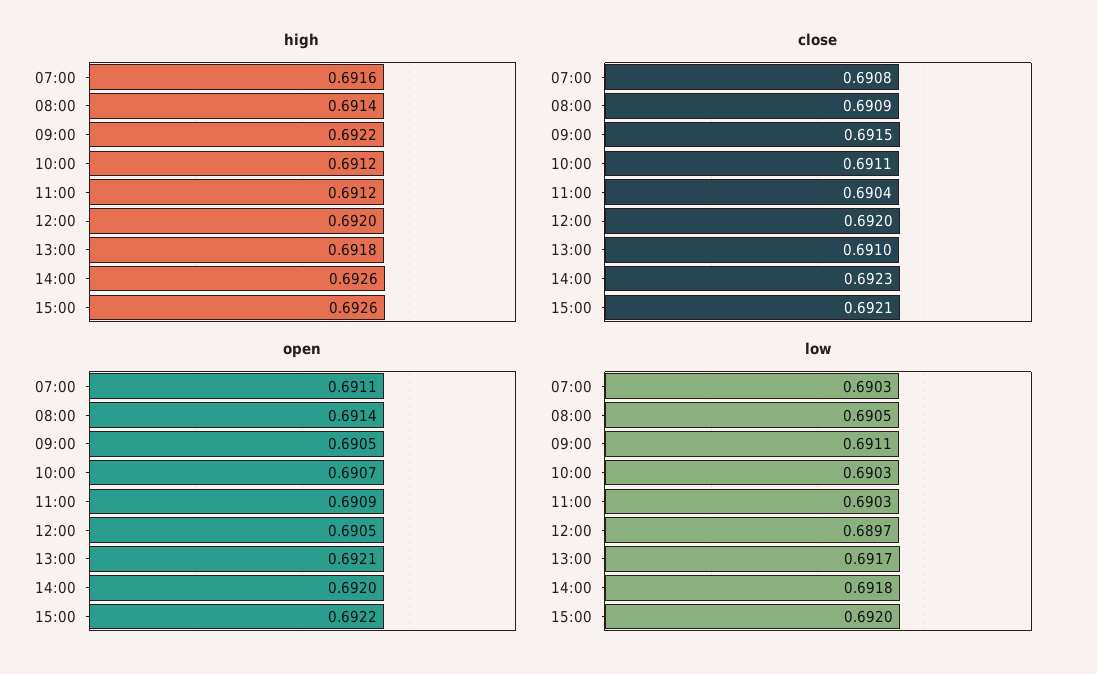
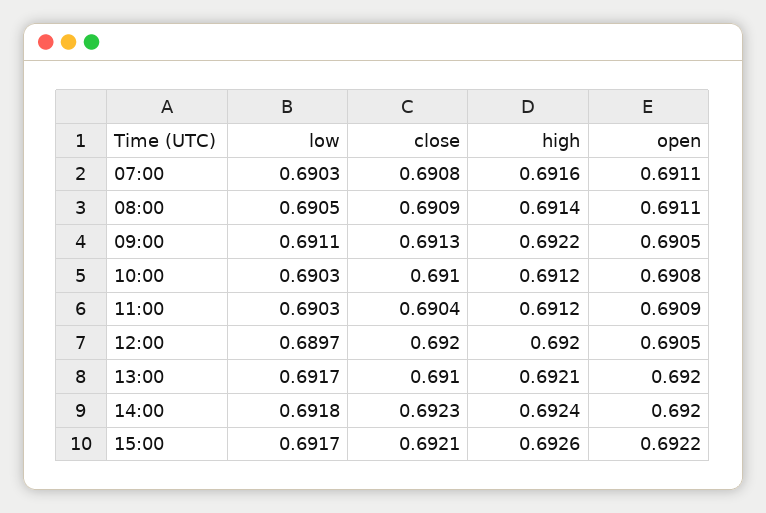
high, 13:00: 0.6918 -> 0.6921
high, 14:00: 0.6926 -> 0.6924
close, 09:00: 0.6915 -> 0.6913
close, 10:00: 0.6911 -> 0.691
open, 08:00: 0.6914 -> 0.6911
open, 10:00: 0.6907 -> 0.6908
open, 13:00: 0.6921 -> 0.692
low, 15:00: 0.692 -> 0.6917

